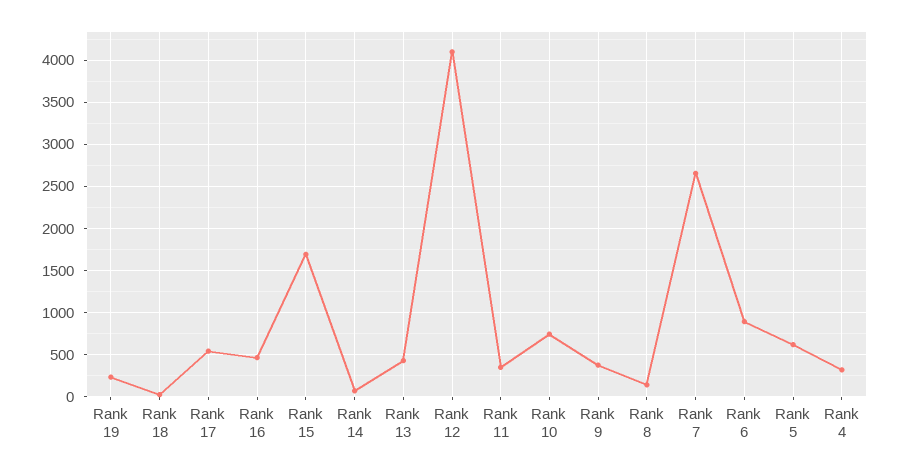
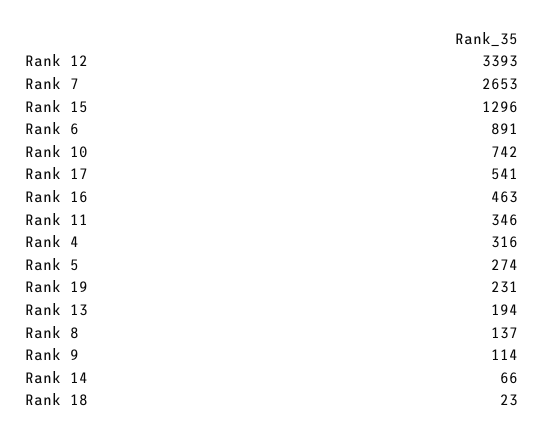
Rank 15: 1700 -> 1296
Rank 13: 400 -> 194
Rank 12: 4100 -> 3393
Rank 9: 400 -> 114
Rank 5: 600 -> 274

